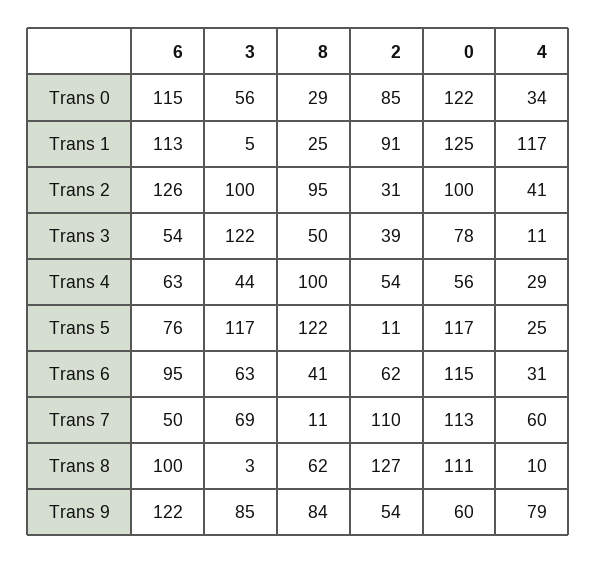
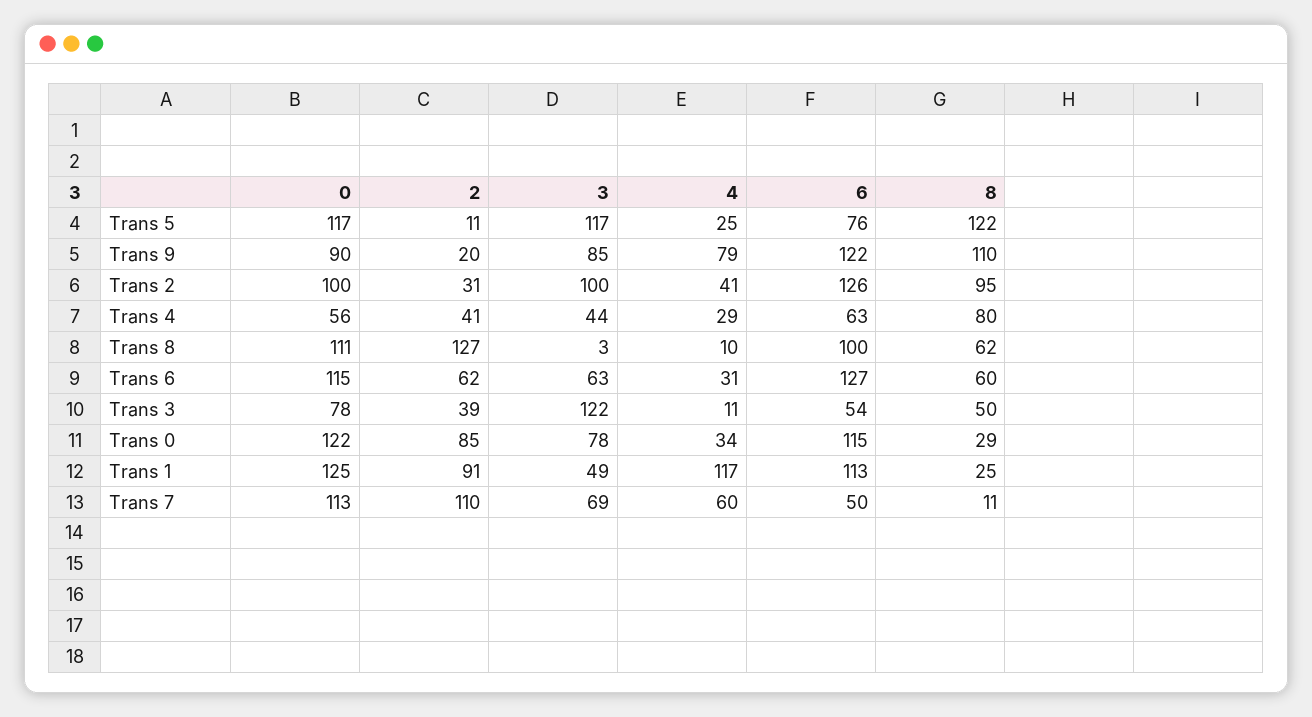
3, Trans 0: 56 -> 78
3, Trans 1: 5 -> 49
8, Trans 4: 100 -> 80
2, Trans 4: 54 -> 41
6, Trans 6: 95 -> 127
8, Trans 6: 41 -> 60
8, Trans 9: 84 -> 110
2, Trans 9: 54 -> 20
0, Trans 9: 60 -> 90

